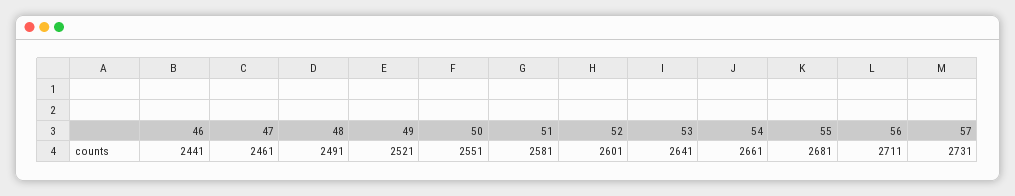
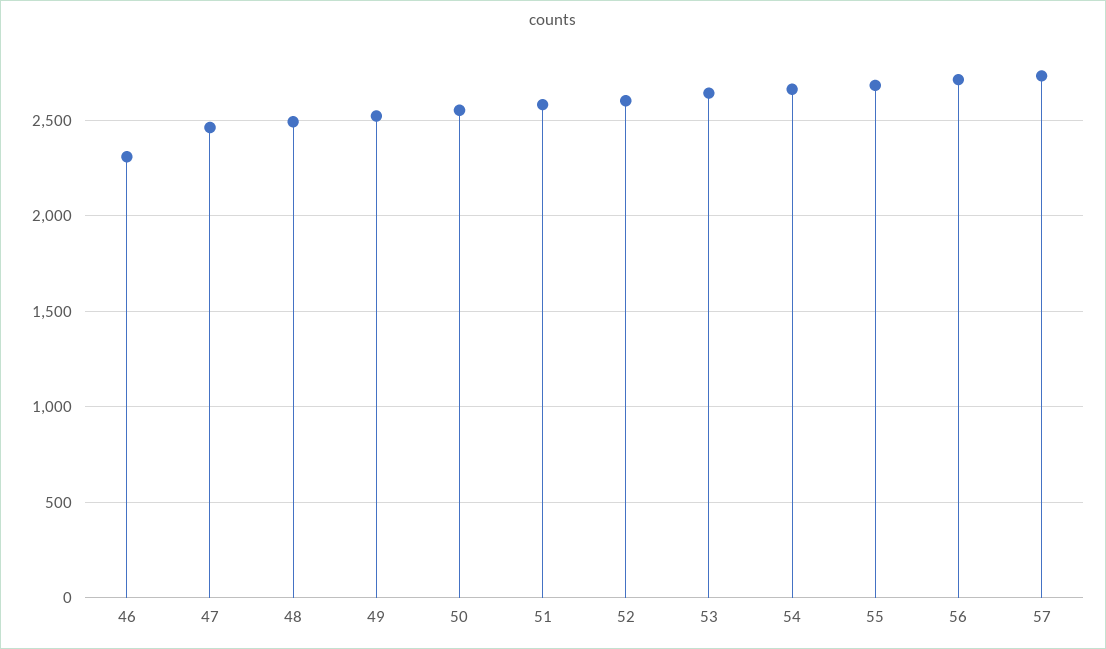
46: 2441 -> 2300

